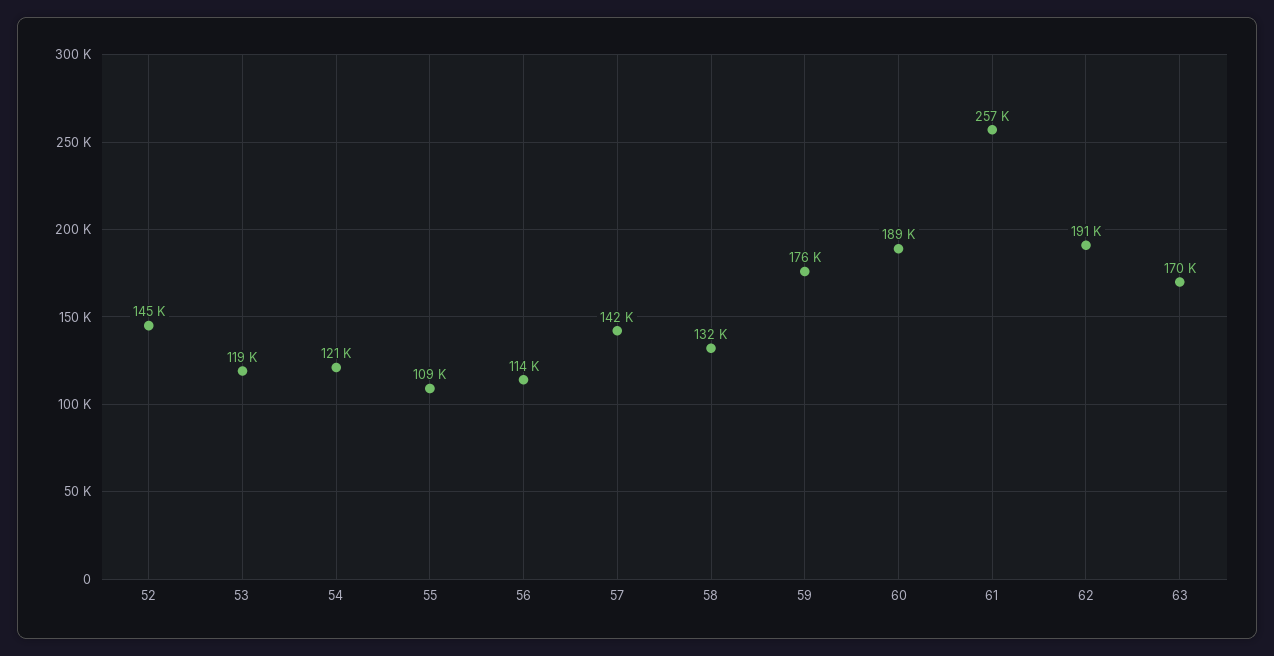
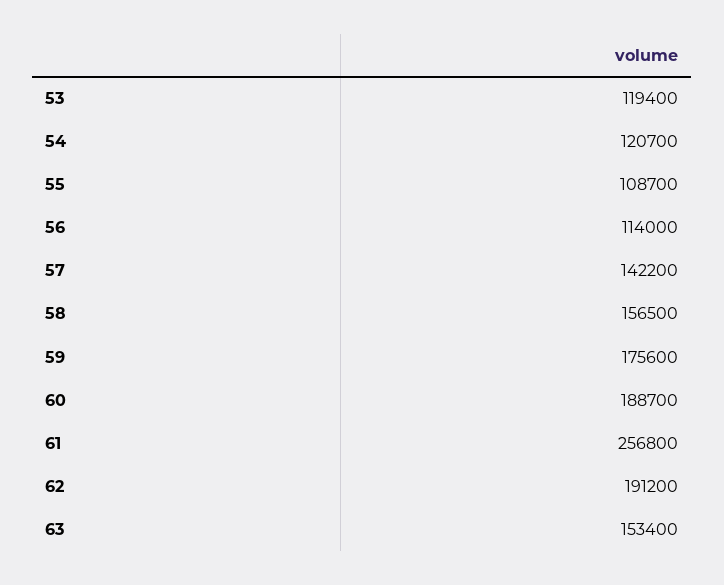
52: 145000 -> none
58: 132000 -> 156500
63: 170000 -> 153400

